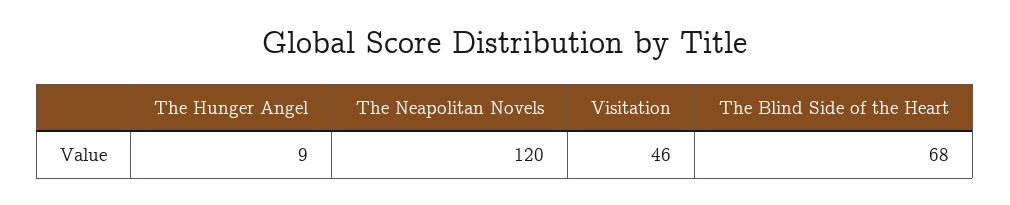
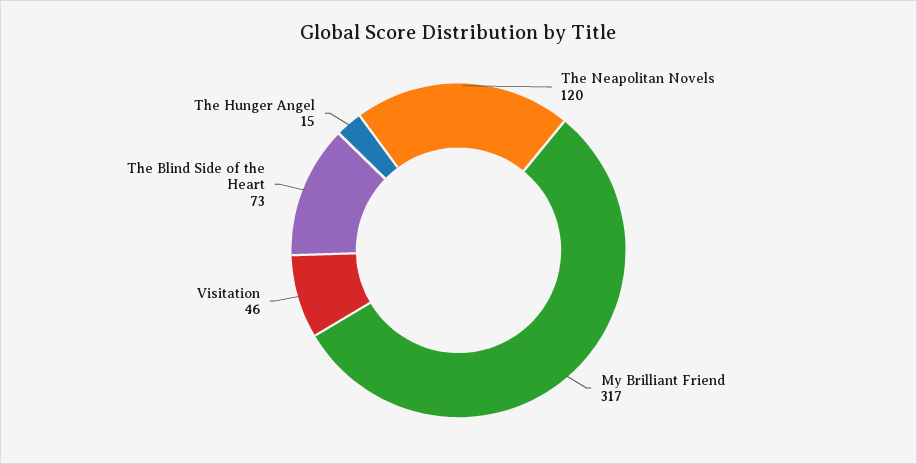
The Hunger Angel: 9 -> 15
The Blind Side of the Heart: 68 -> 73
My Brilliant Friend: none -> 317

